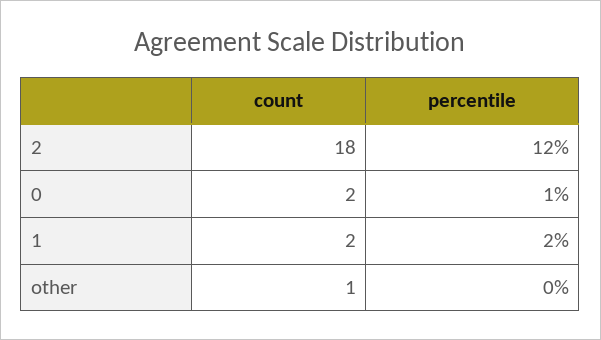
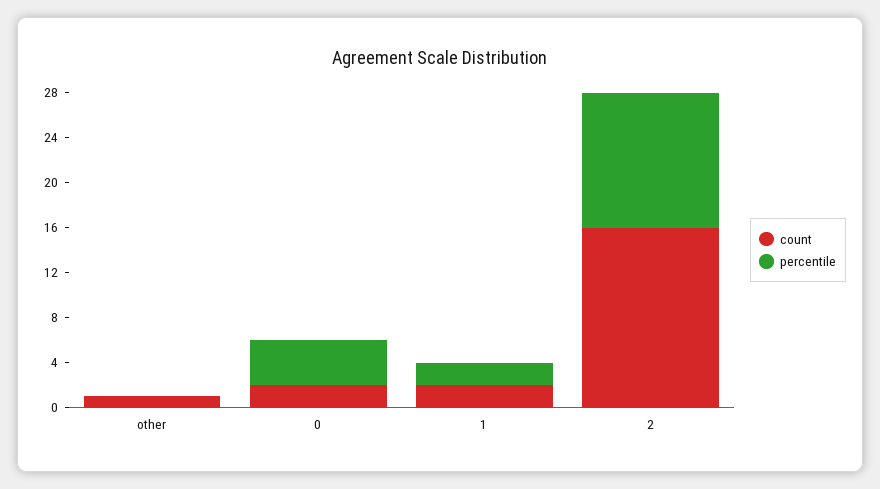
count, 2: 18 -> 16
percentile, 0: 1 -> 4

